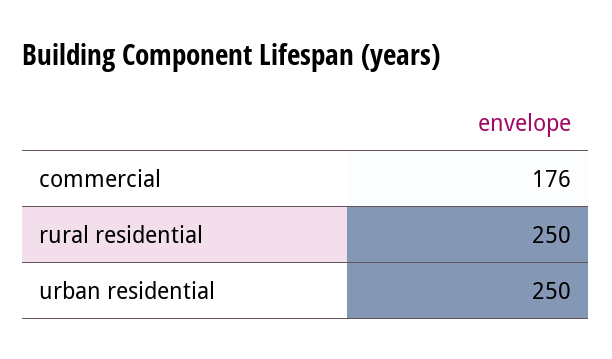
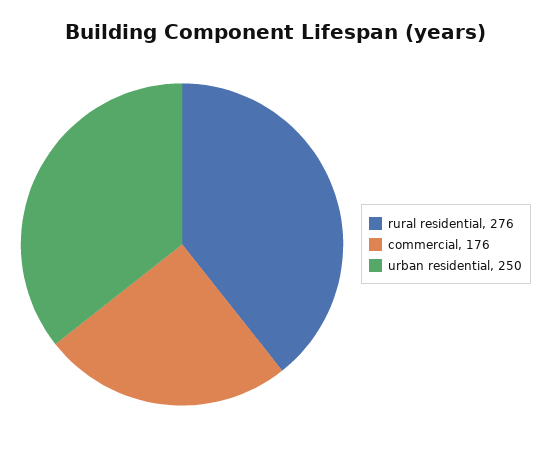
rural residential: 250 -> 276

